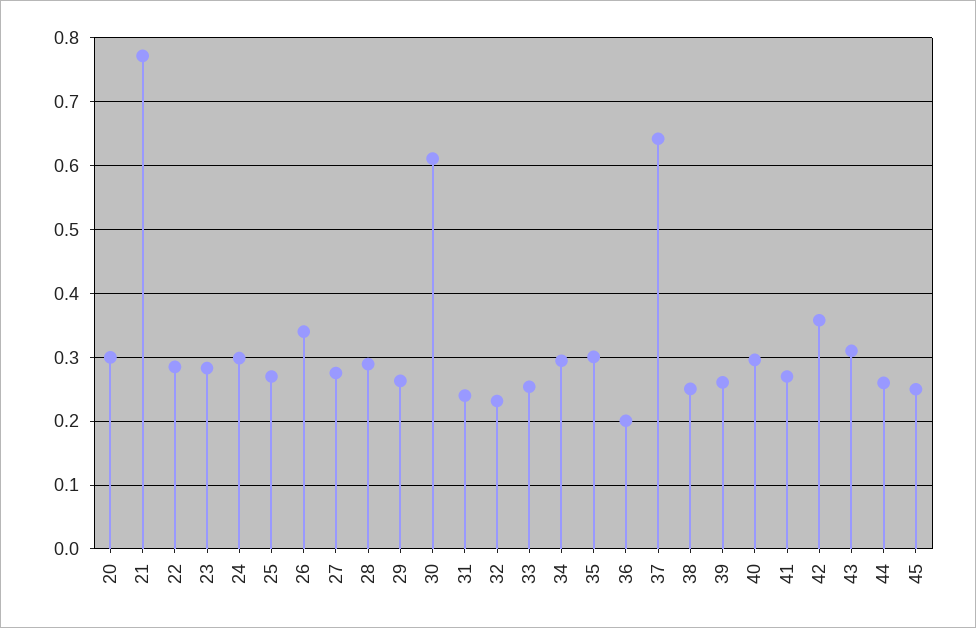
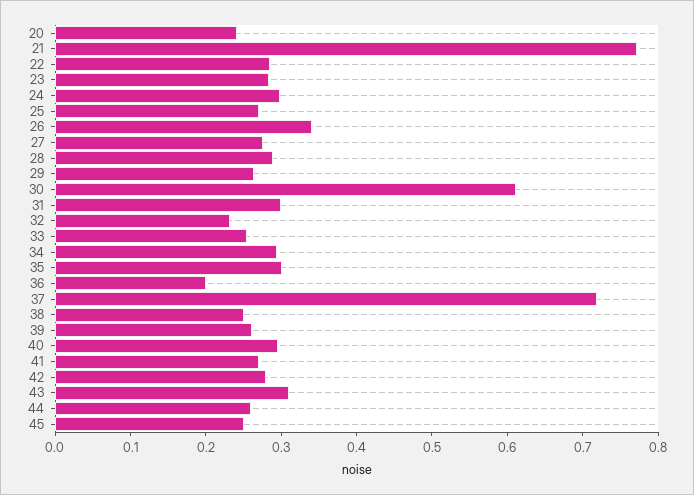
20: 0.3 -> 0.24
31: 0.24 -> 0.3
37: 0.64 -> 0.72
42: 0.36 -> 0.28

